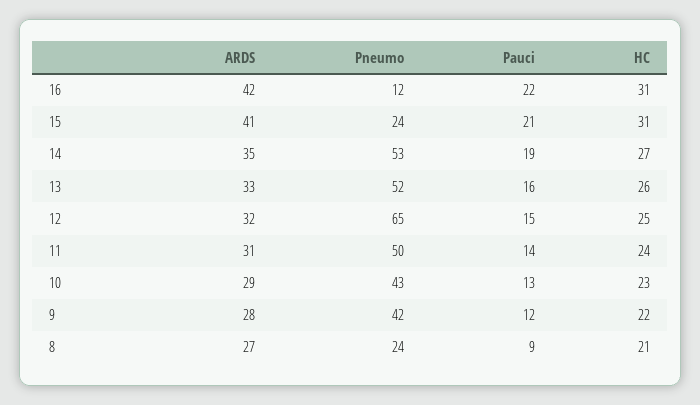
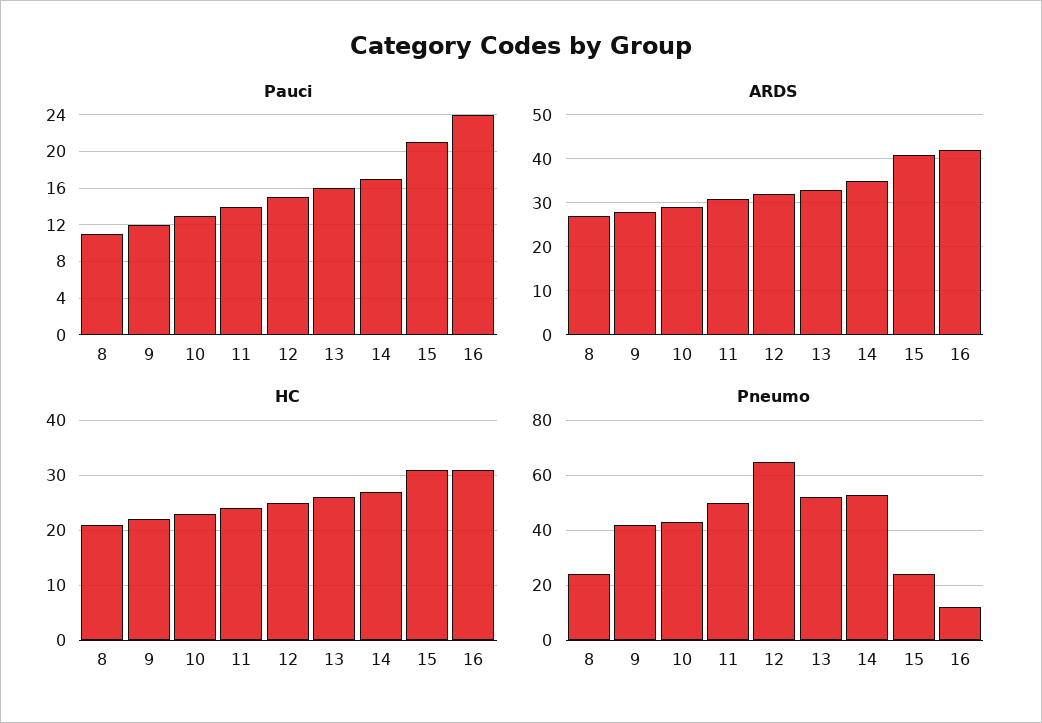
Pauci, 16: 22 -> 24
Pauci, 14: 19 -> 17
Pauci, 8: 9 -> 11

